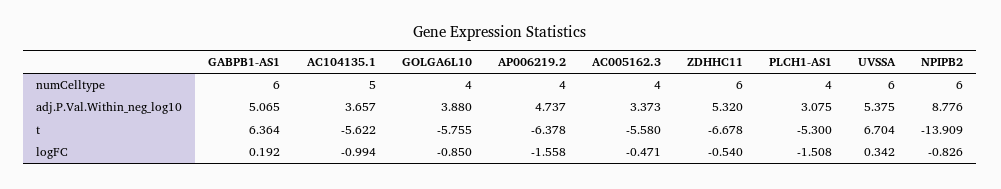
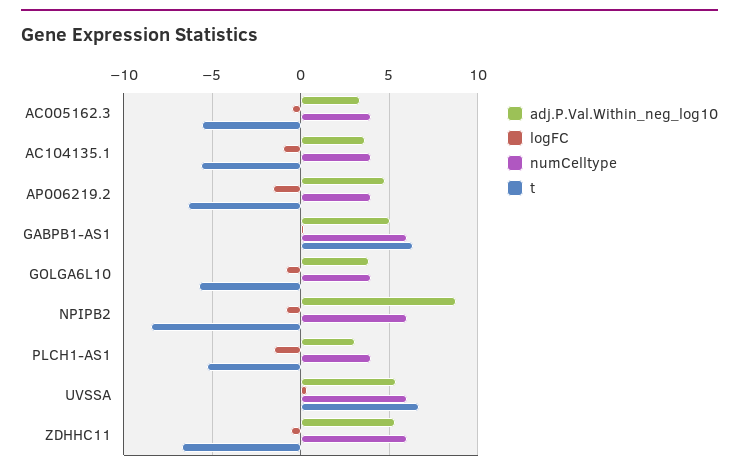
numCelltype, AC104135.1: 5 -> 4
t, NPIPB2: -13.909 -> -8.5

